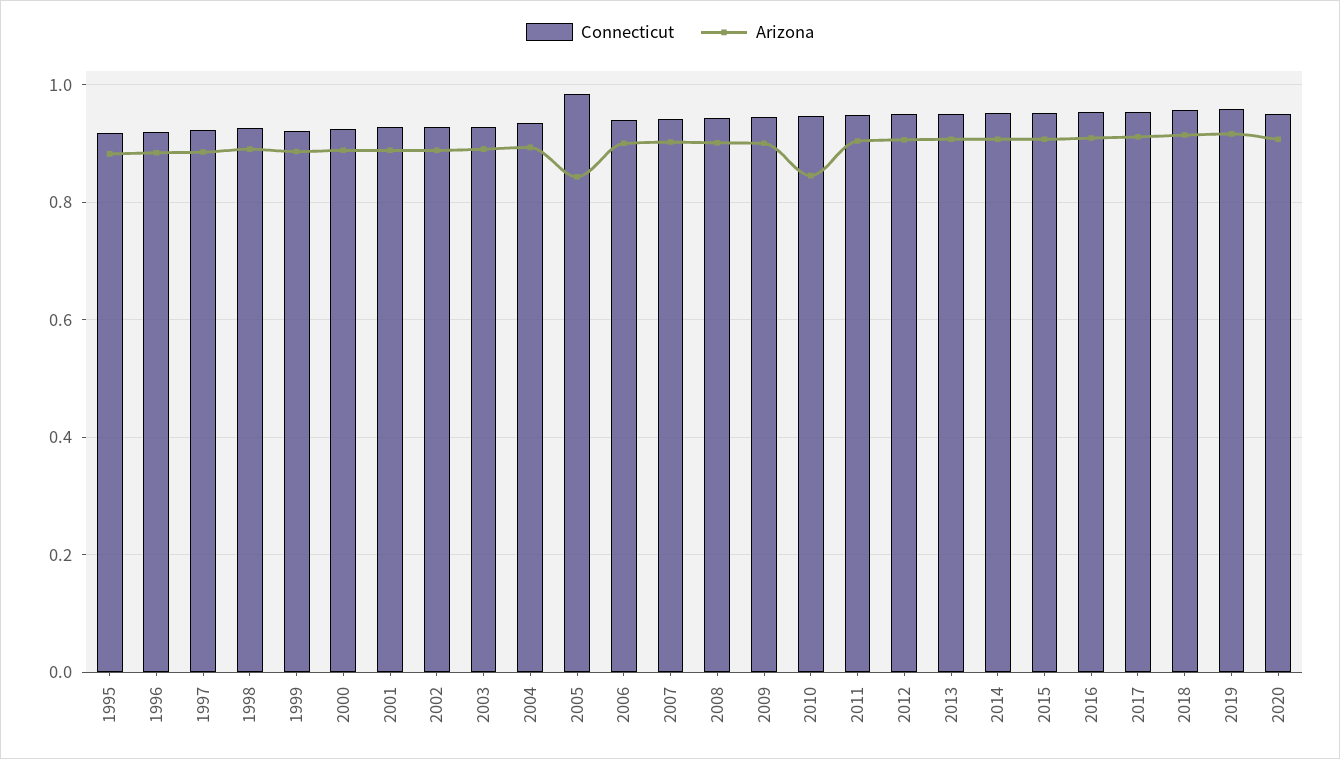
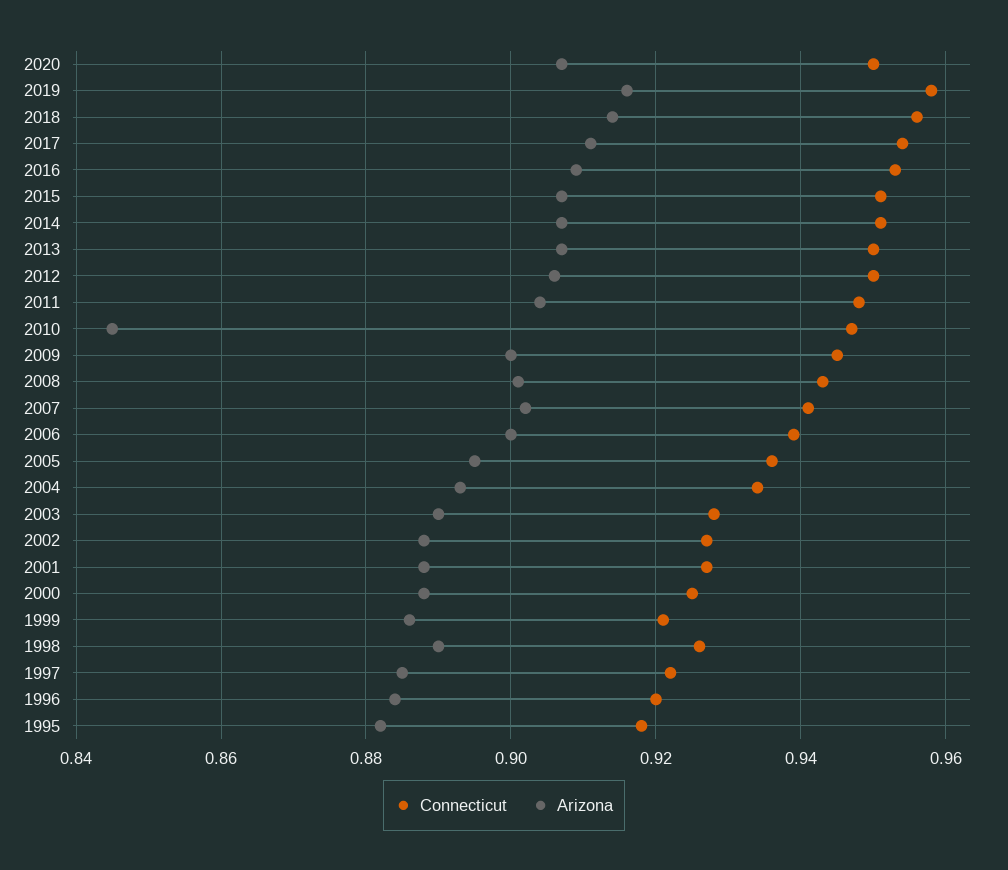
Connecticut, 2005: 0.98 -> 0.935
Arizona, 2005: 0.84 -> 0.895

